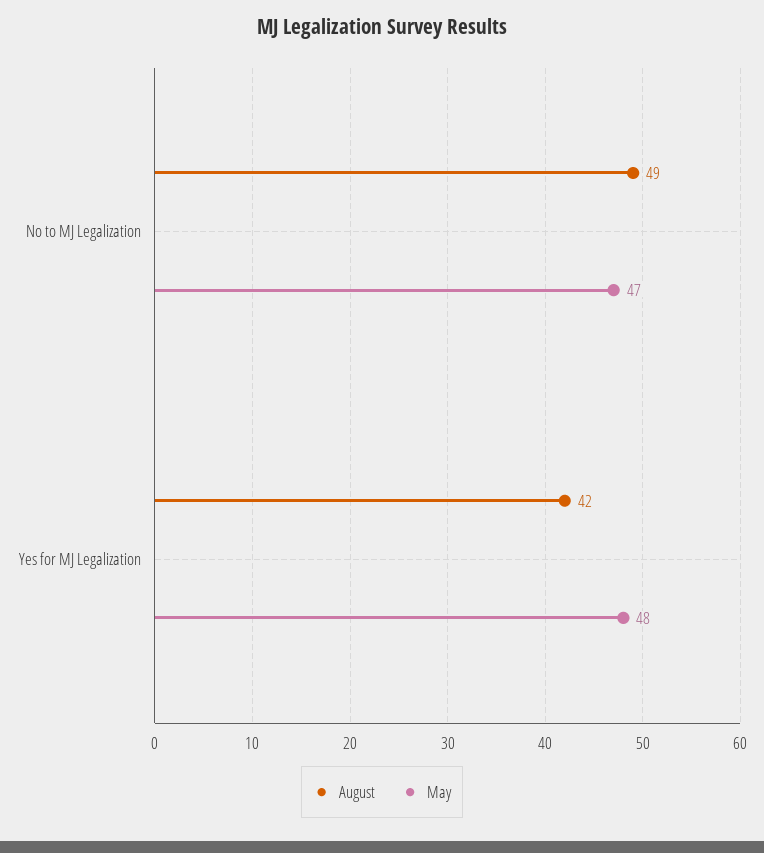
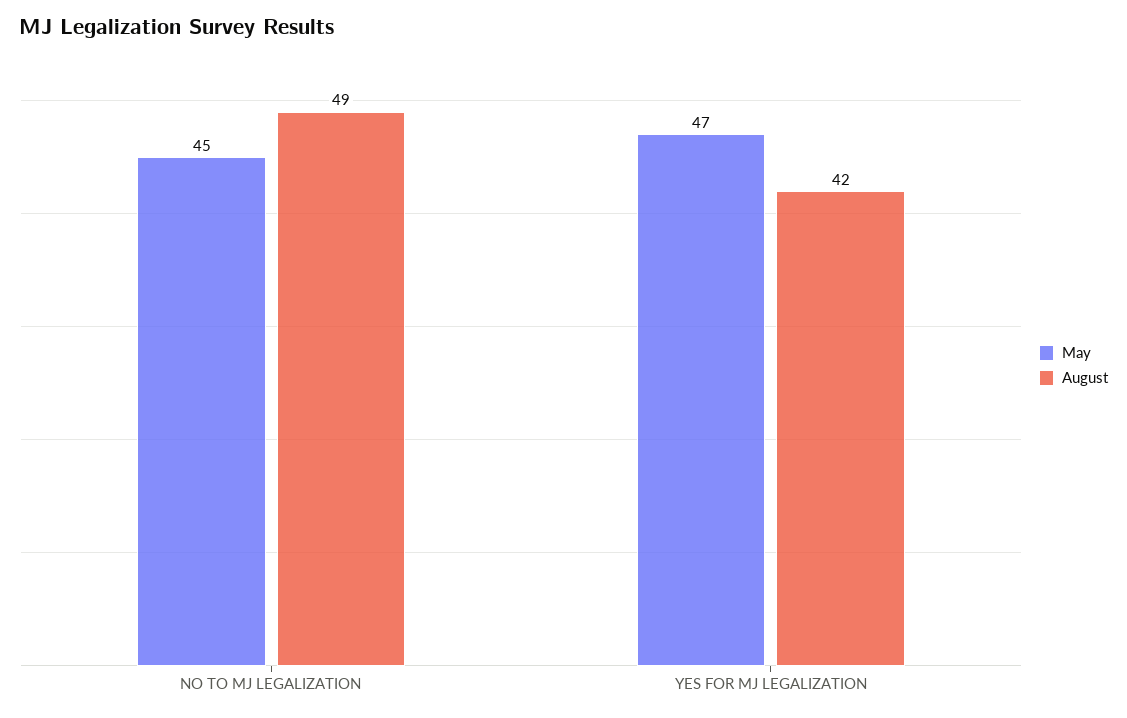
May, No to MJ Legalization: 47 -> 45
May, Yes for MJ Legalization: 48 -> 47

